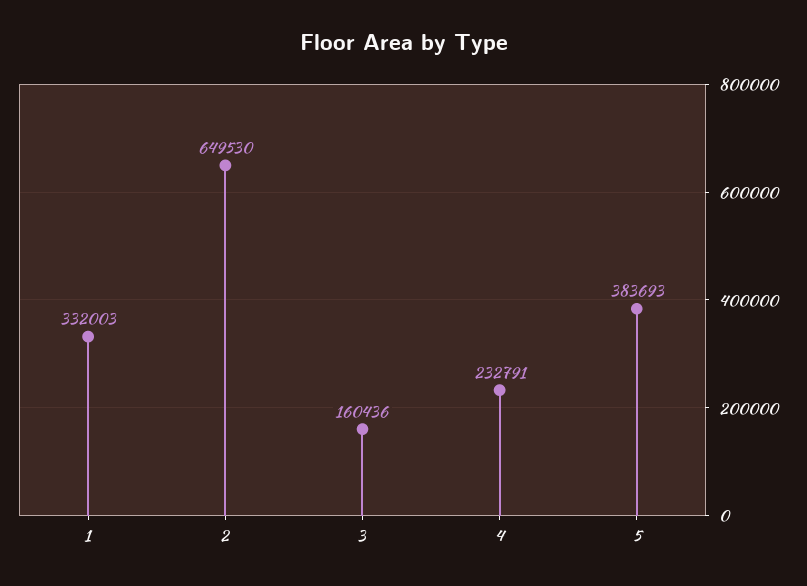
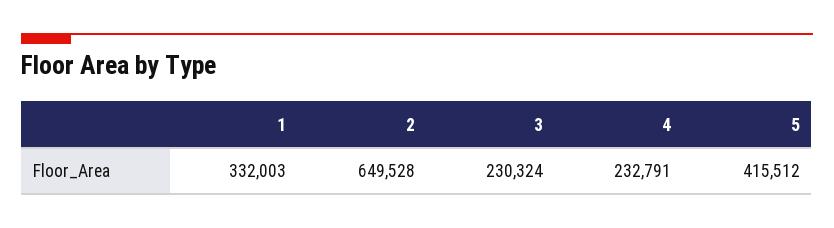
2: 649530 -> 649528
3: 160436 -> 230324
5: 383693 -> 415512

